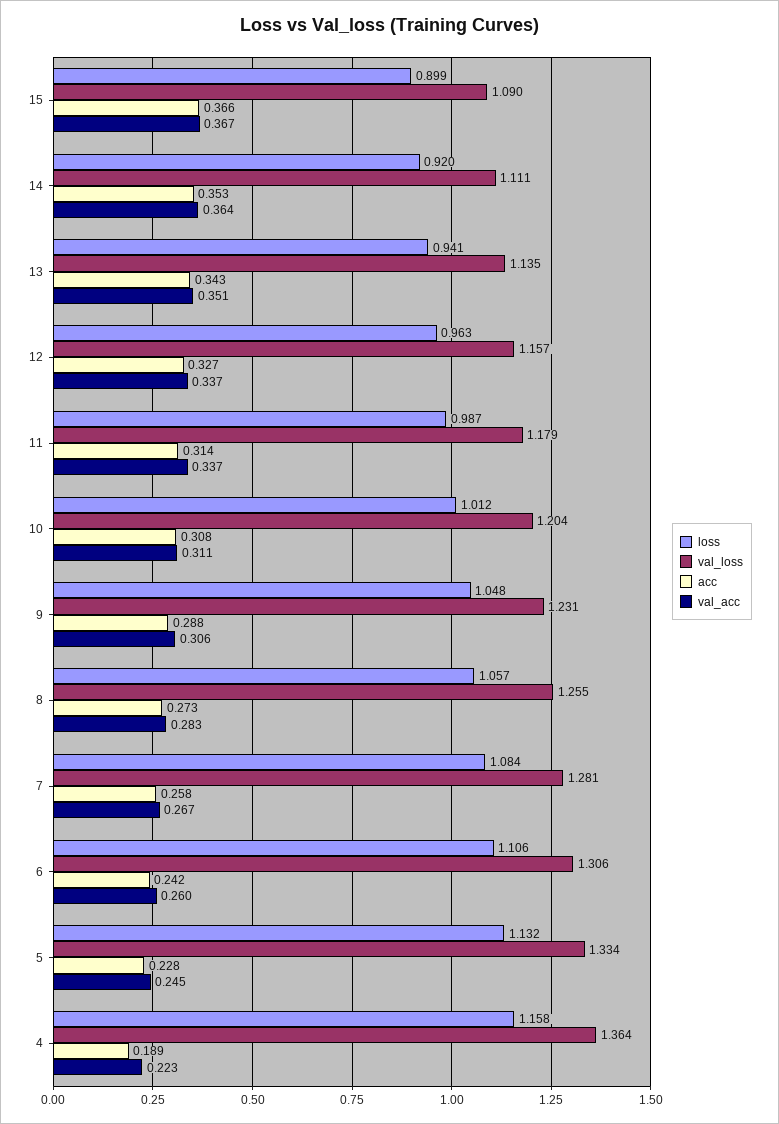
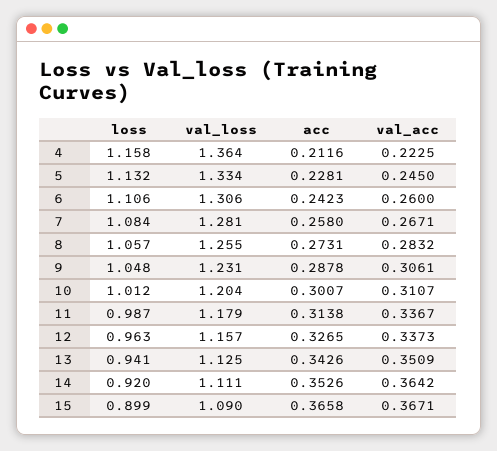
val_loss, 13: 1.135 -> 1.125
acc, 10: 0.308 -> 0.3007
acc, 4: 0.189 -> 0.2116

